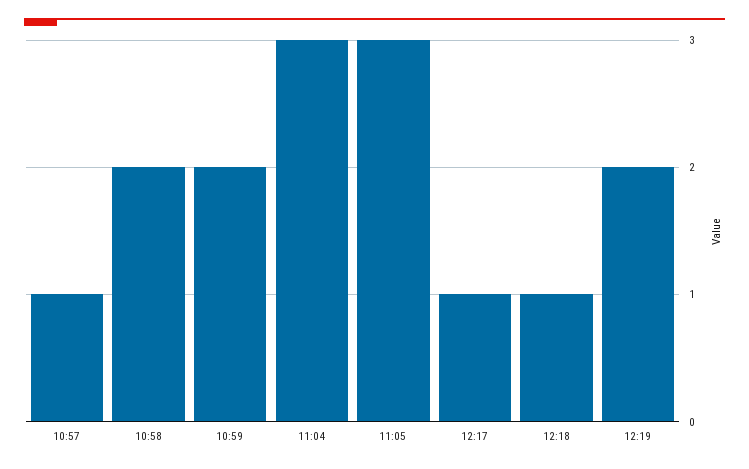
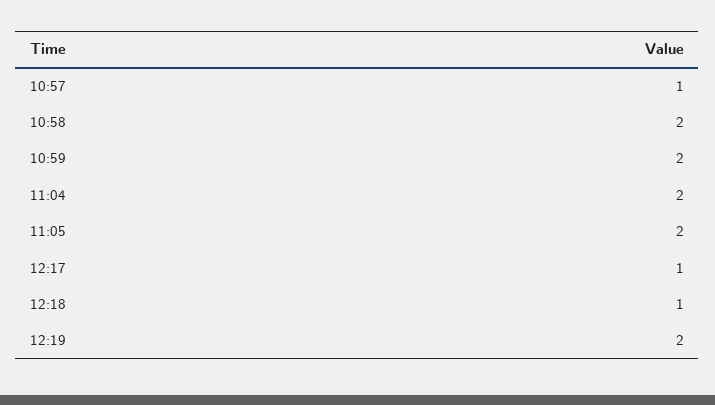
11:04: 3 -> 2
11:05: 3 -> 2

